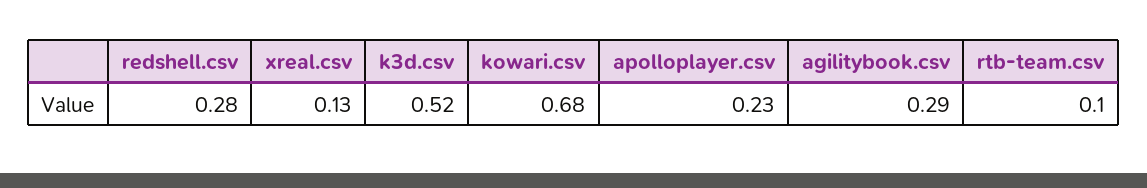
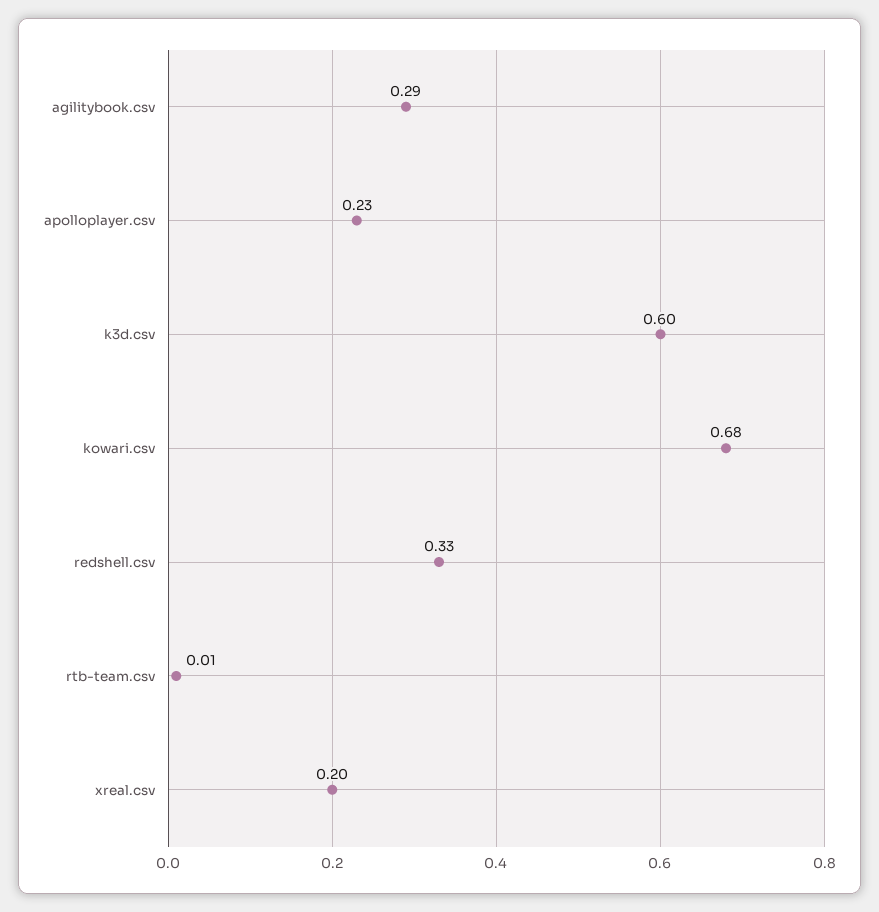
redshell.csv: 0.28 -> 0.33
xreal.csv: 0.13 -> 0.2
k3d.csv: 0.52 -> 0.6
rtb-team.csv: 0.1 -> 0.01

